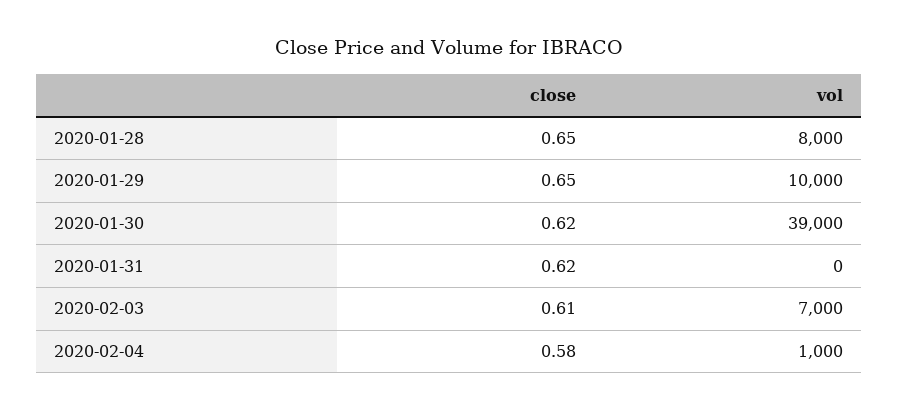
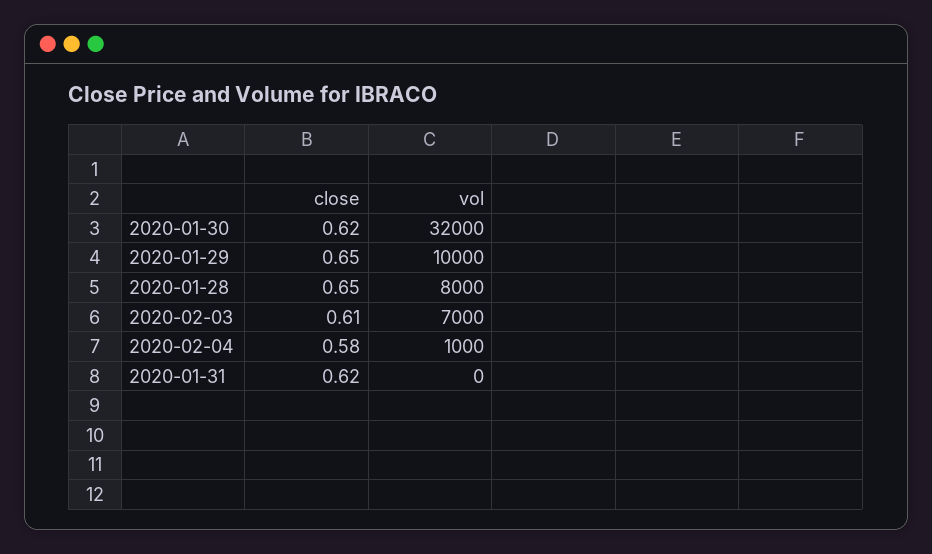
vol, 2020-01-30: 39000 -> 32000

